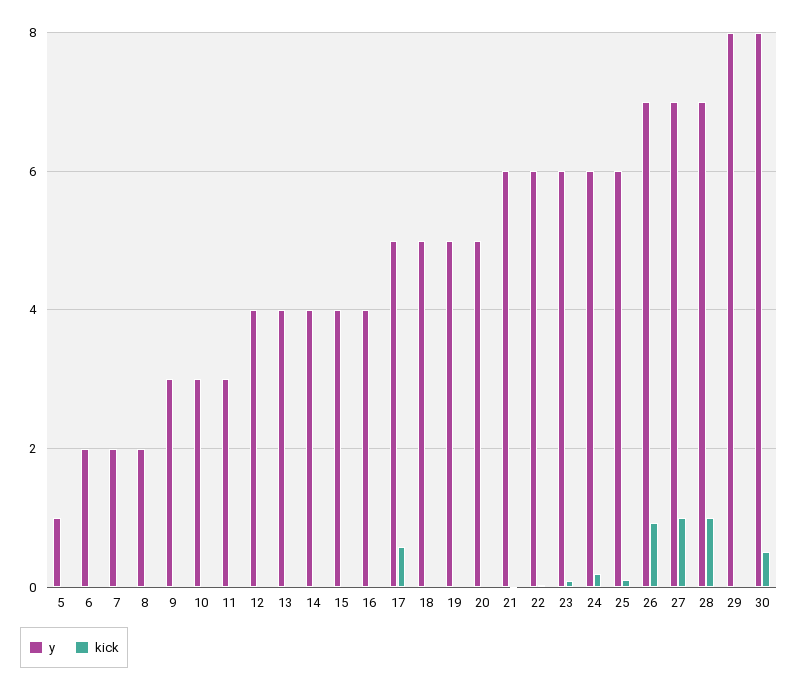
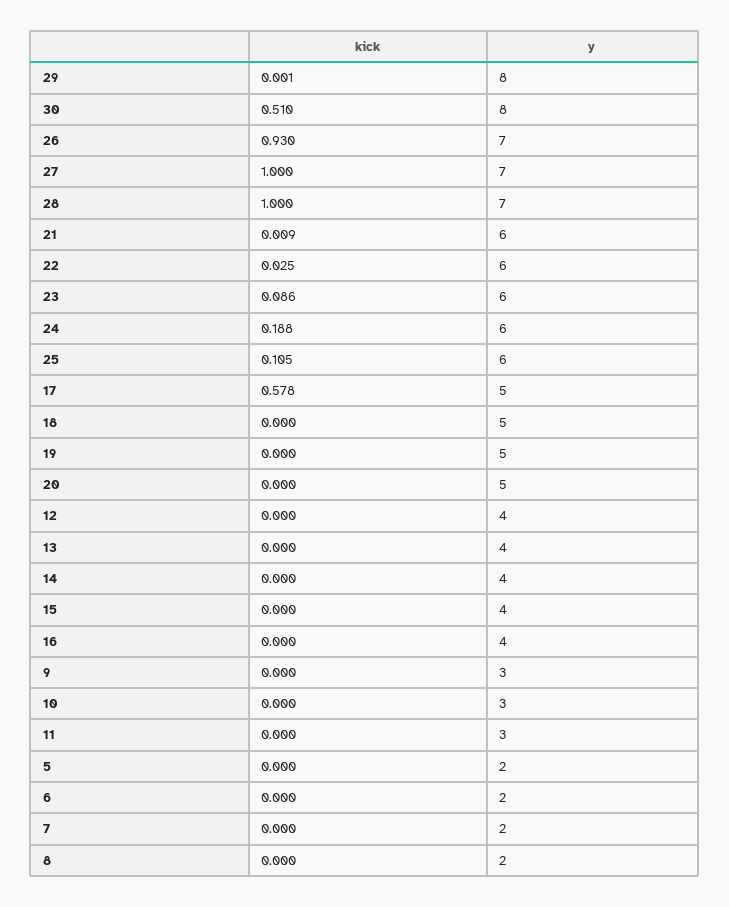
y, 5: 1 -> 2

